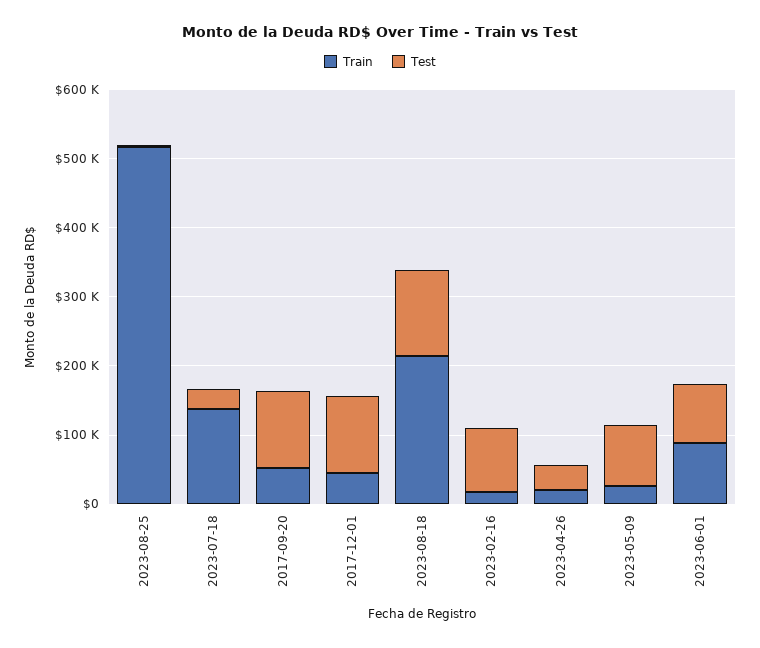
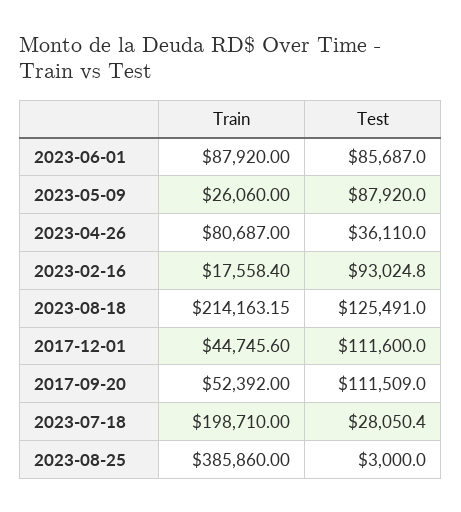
Train, 2023-08-25: 520000 -> 385860
Train, 2023-07-18: 140000 -> 198710
Train, 2023-04-26: 20000 -> 80687

